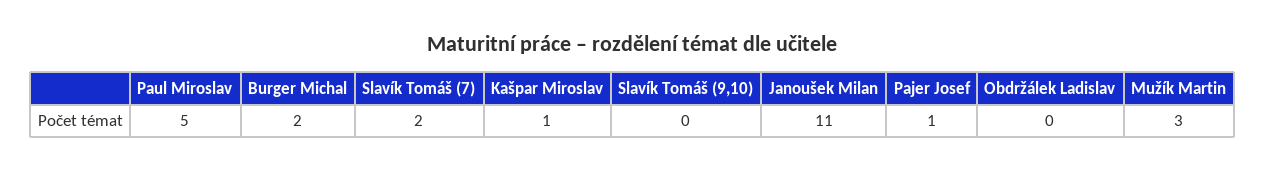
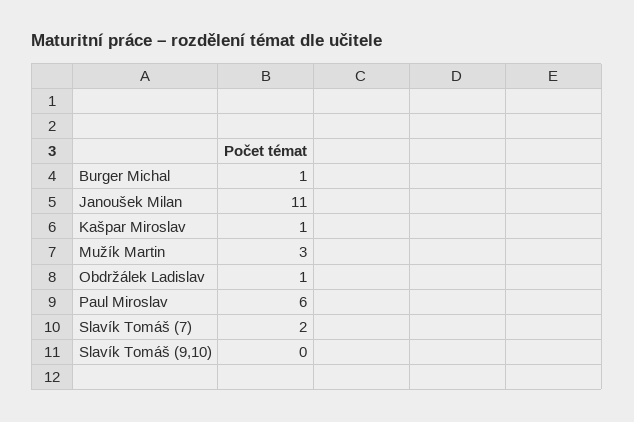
Paul Miroslav: 5 -> 6
Burger Michal: 2 -> 1
Pajer Josef: 1 -> none
Obdržálek Ladislav: 0 -> 1

